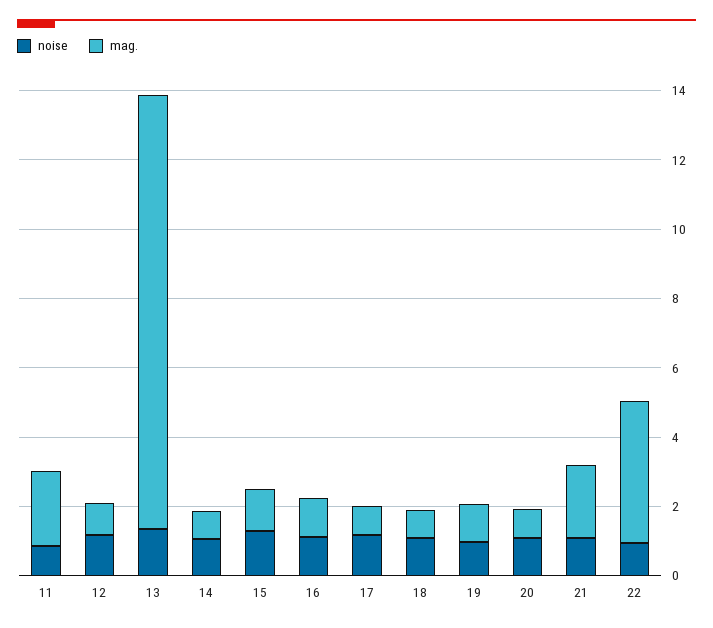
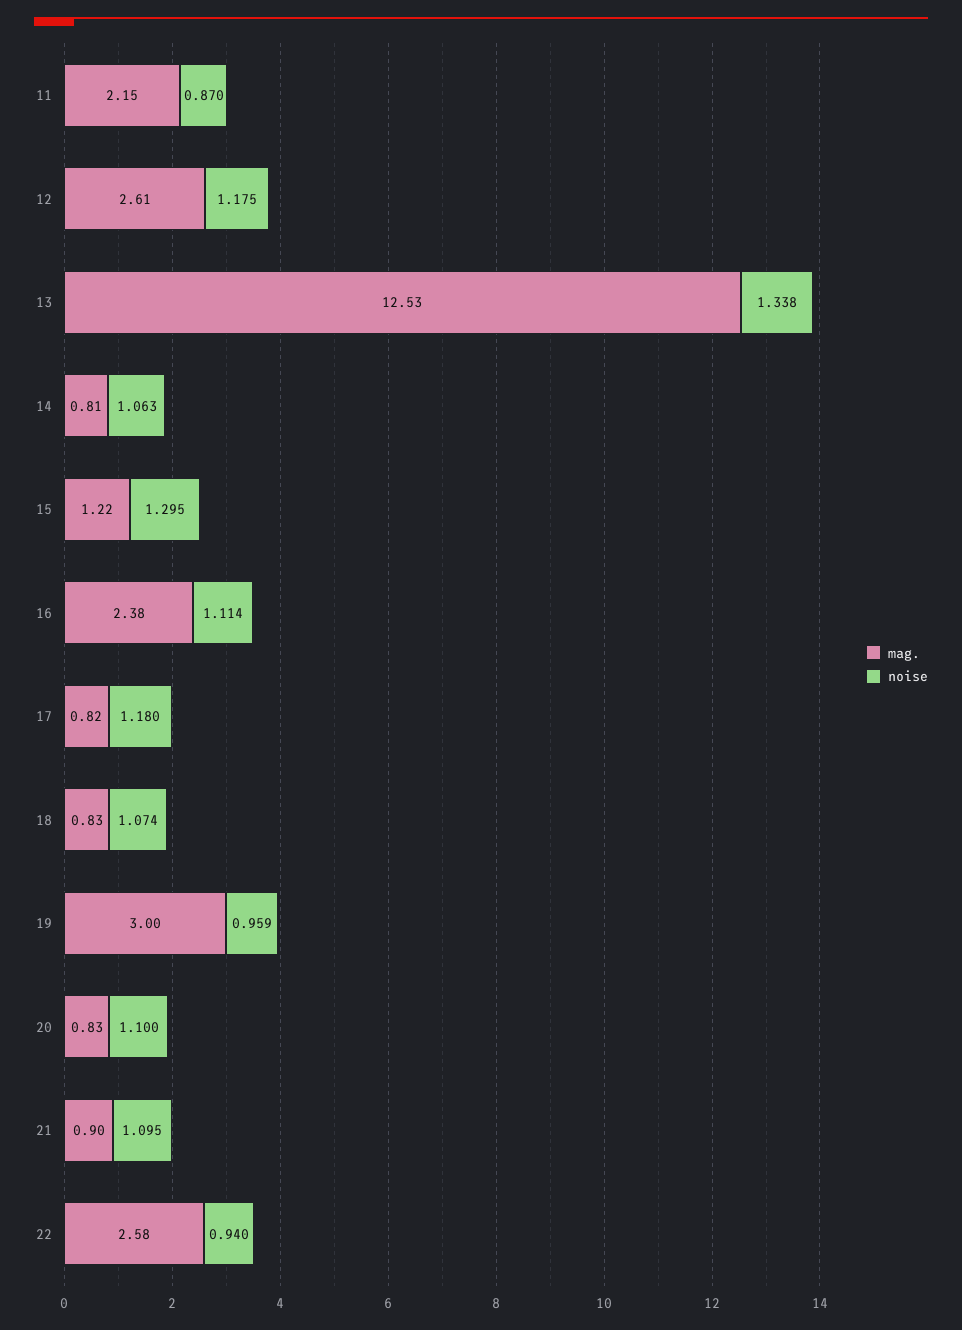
mag., 12: 1 -> 2.61
mag., 16: 1 -> 2.38
mag., 19: 1 -> 3
mag., 21: 2 -> 0.9
mag., 22: 4 -> 2.58

